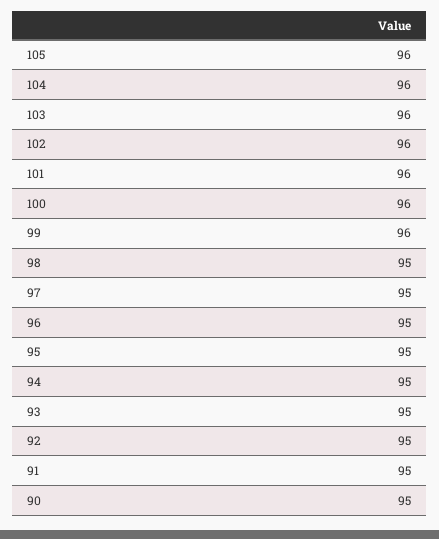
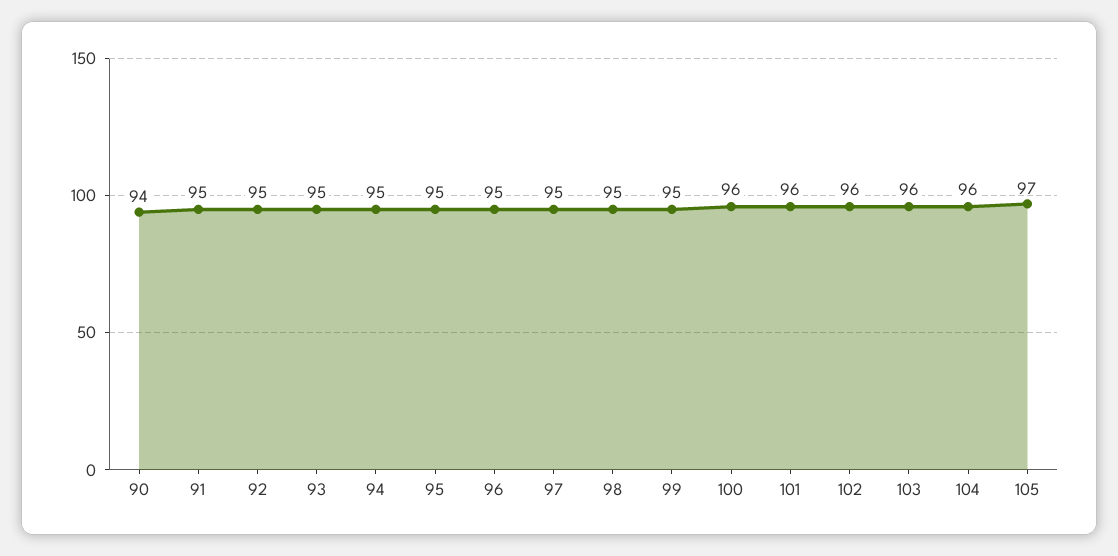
105: 96 -> 97
99: 96 -> 95
90: 95 -> 94

